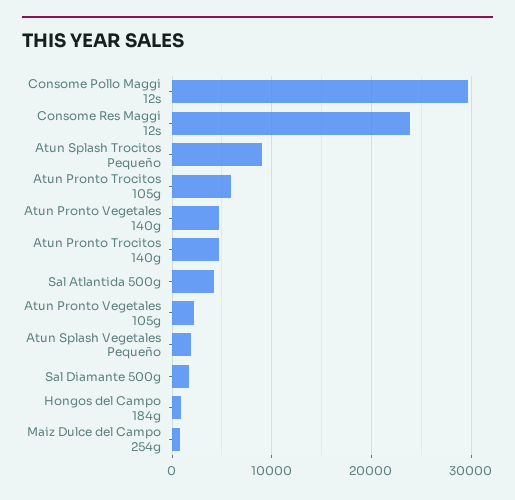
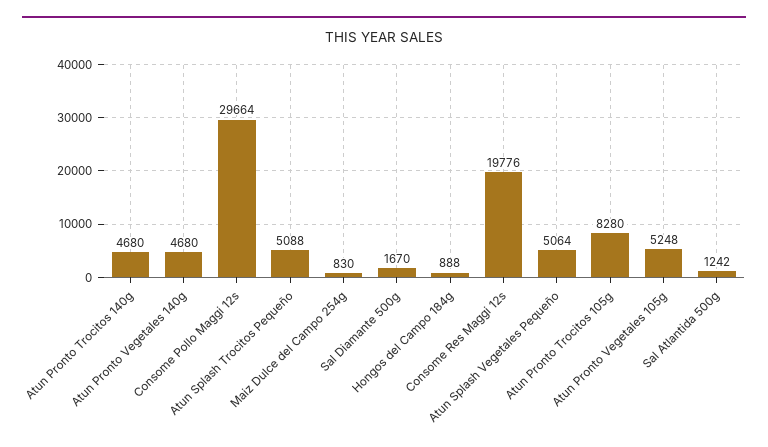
Consome Res Maggi 12s: 24000 -> 19776
Atun Splash Trocitos Pequeño: 9000 -> 5088
Atun Pronto Trocitos 105g: 6000 -> 8280
Sal Atlantida 500g: 4000 -> 1242
Atun Pronto Vegetales 105g: 2000 -> 5248
Atun Splash Vegetales Pequeño: 2000 -> 5064

